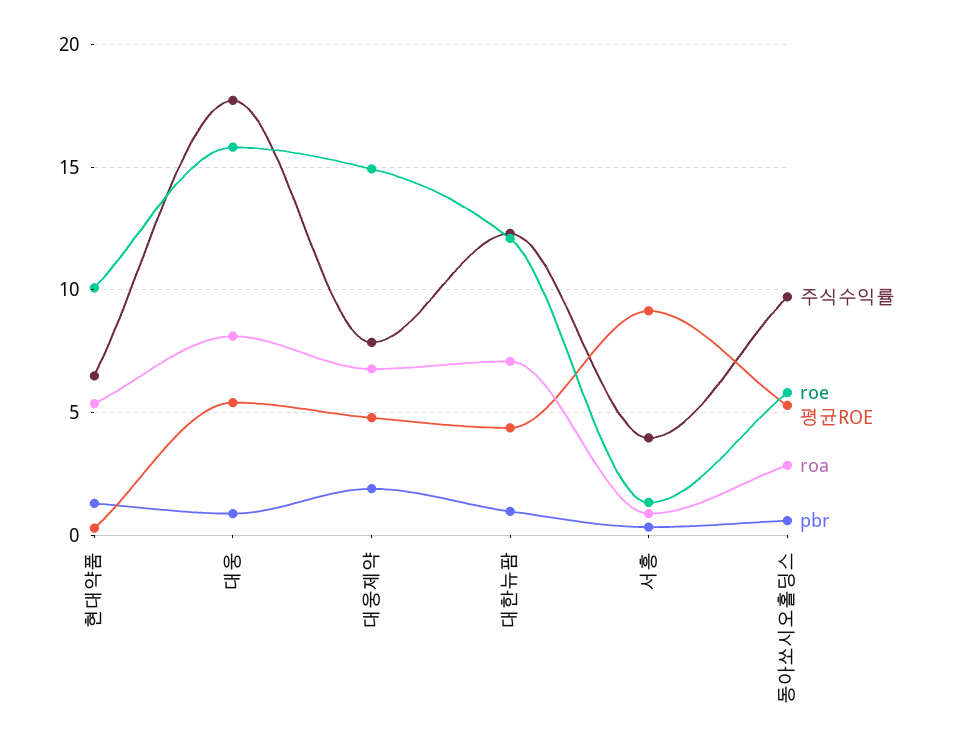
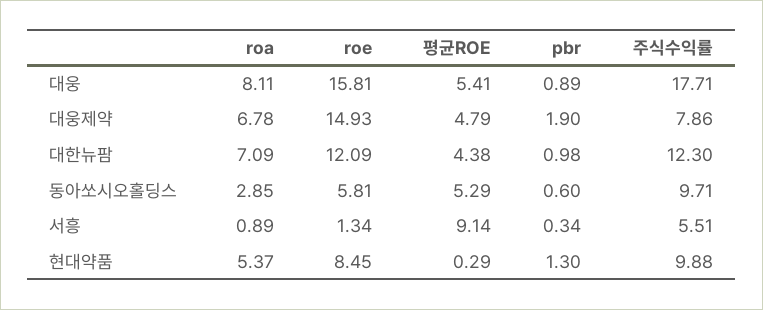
주식수익률, 현대약품: 6.5 -> 9.88
roe, 현대약품: 10 -> 8.45
주식수익률, 서흥: 4 -> 5.51

